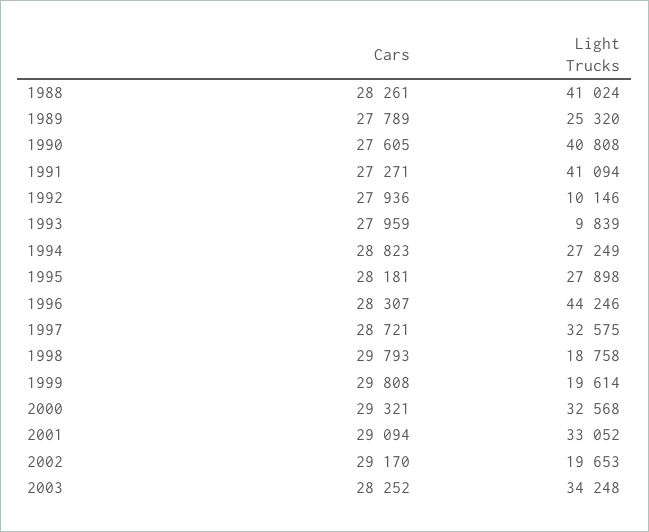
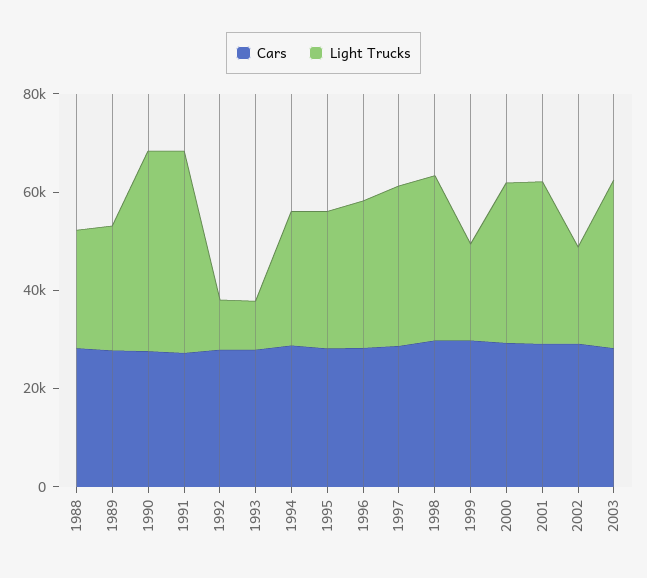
Light Trucks, 1988: 41024 -> 25000
Light Trucks, 1996: 44246 -> 30000
Light Trucks, 1998: 18758 -> 35000

